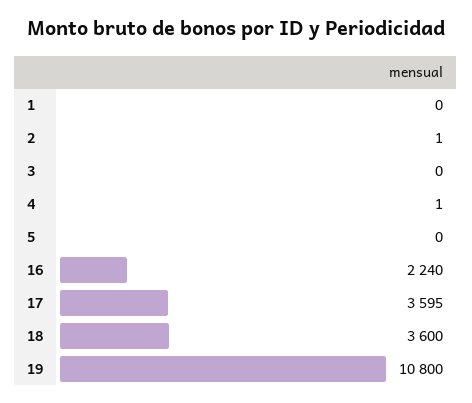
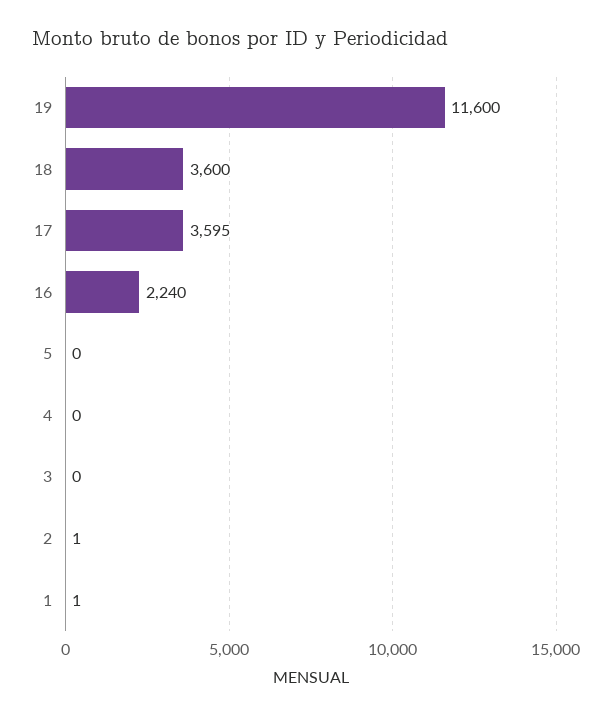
1: 0 -> 1
4: 1 -> 0
19: 10800 -> 11600

